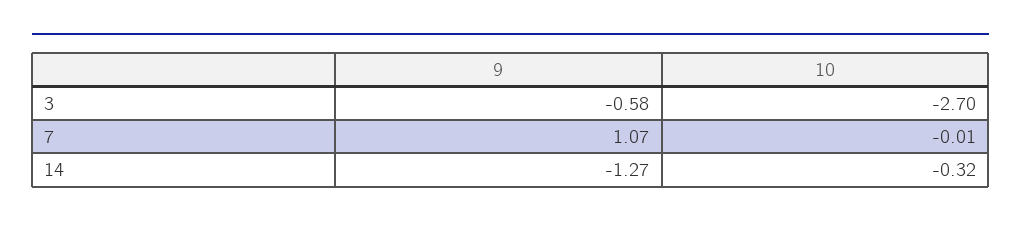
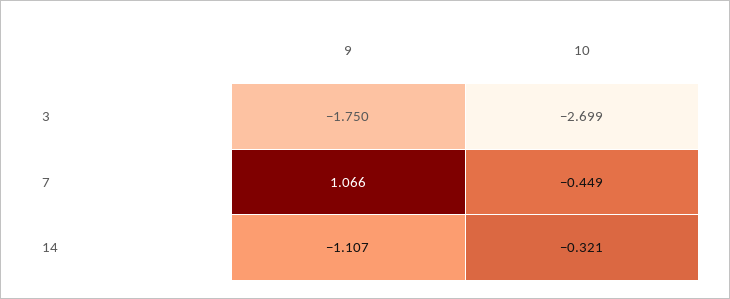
9, 3: -0.58 -> -1.75
10, 7: -0.01 -> -0.449
9, 14: -1.27 -> -1.107

